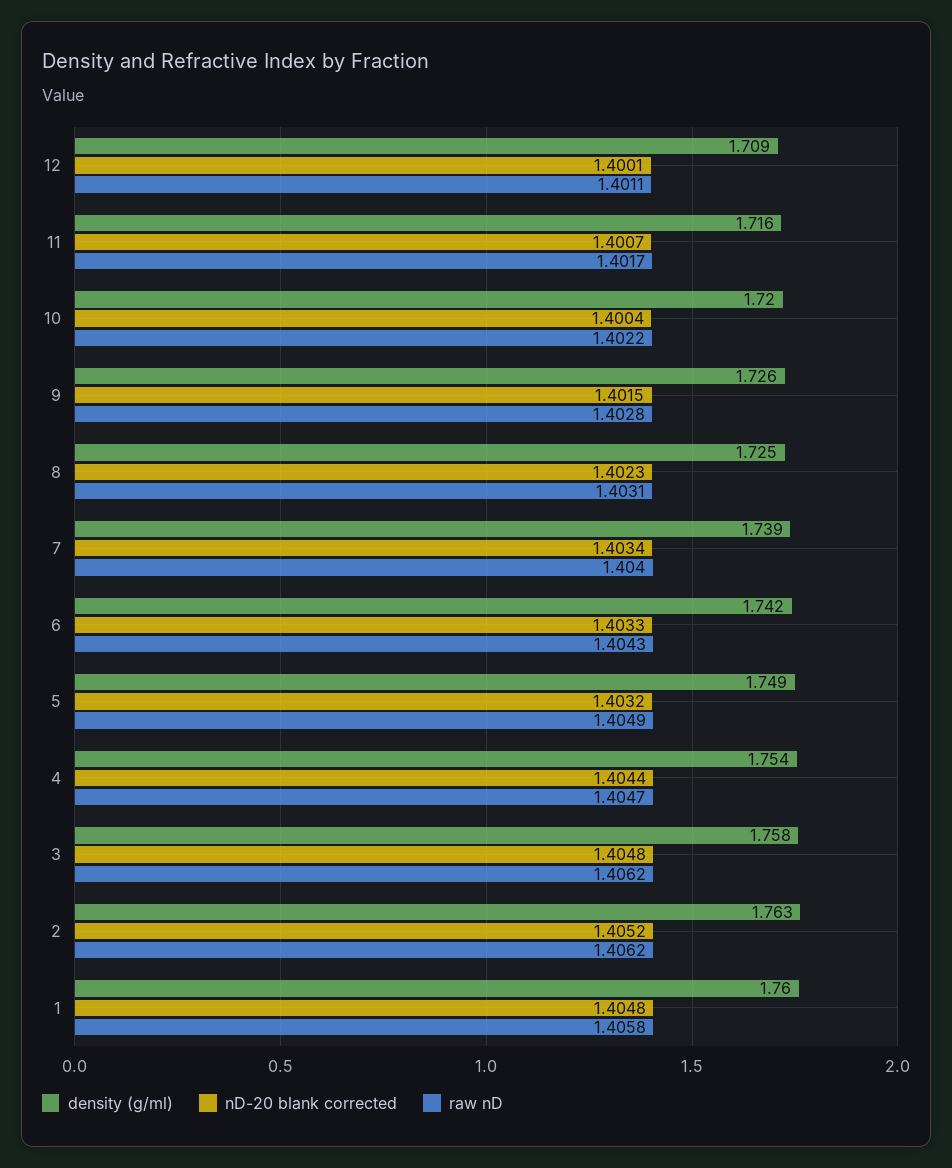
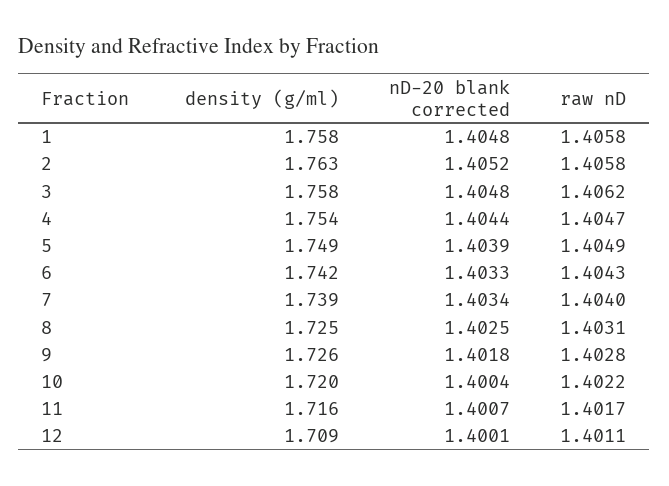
nD-20 blank corrected, 9: 1.4015 -> 1.4018
nD-20 blank corrected, 8: 1.4023 -> 1.4025
nD-20 blank corrected, 5: 1.4032 -> 1.4039
raw nD, 2: 1.4062 -> 1.4058
density (g/ml), 1: 1.76 -> 1.758

